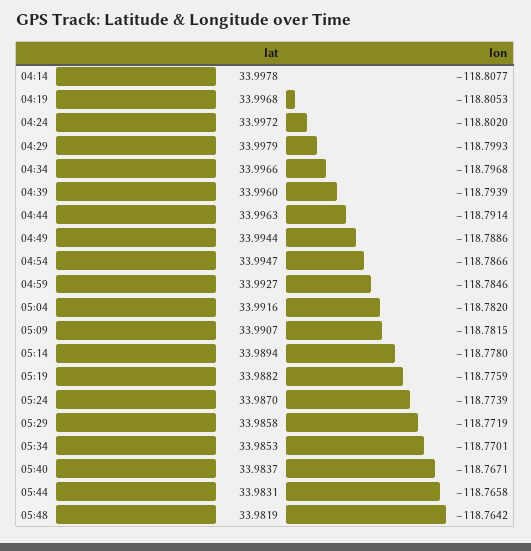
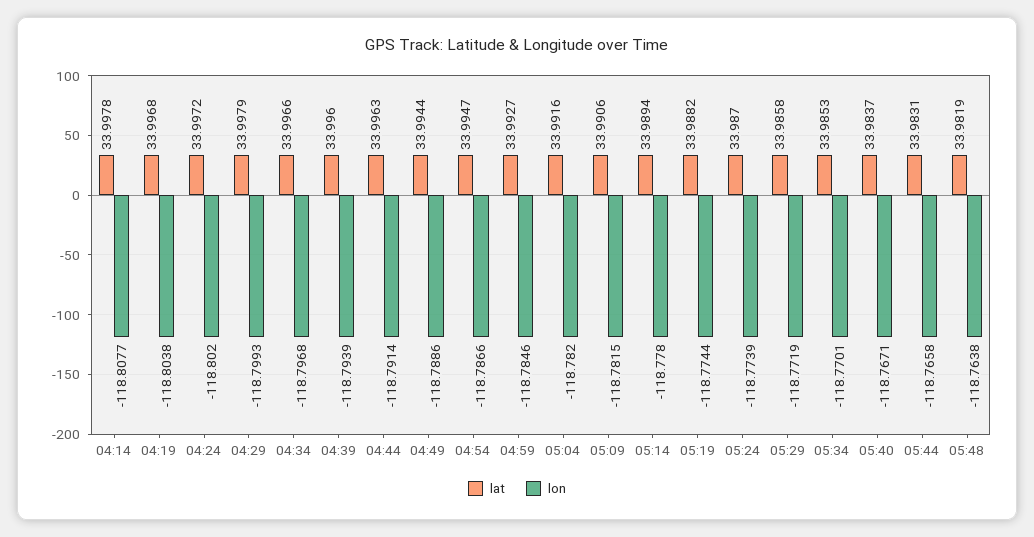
lon, 04:19: -118.8053 -> -118.8038
lat, 05:09: 33.9907 -> 33.9906
lon, 05:19: -118.7759 -> -118.7744
lon, 05:48: -118.7642 -> -118.7638

